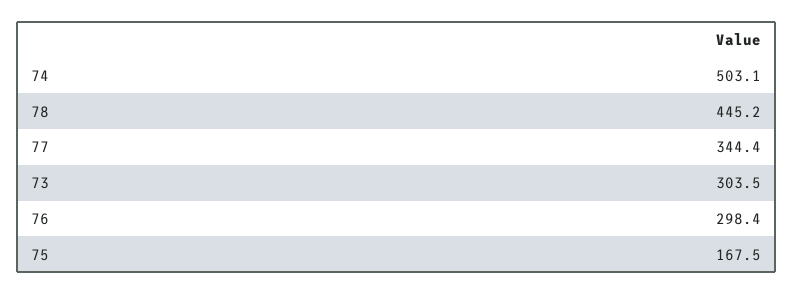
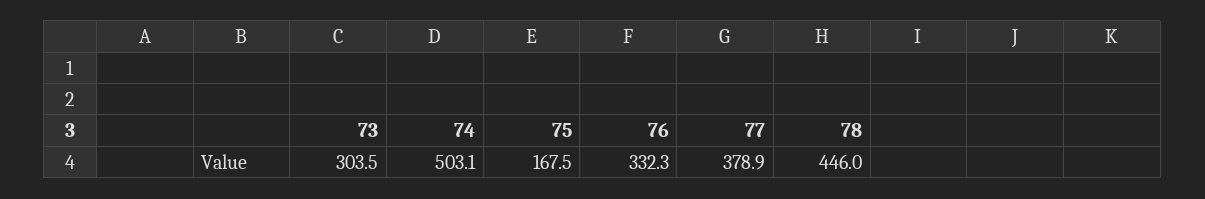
78: 445.2 -> 446
77: 344.4 -> 378.9
76: 298.4 -> 332.3

